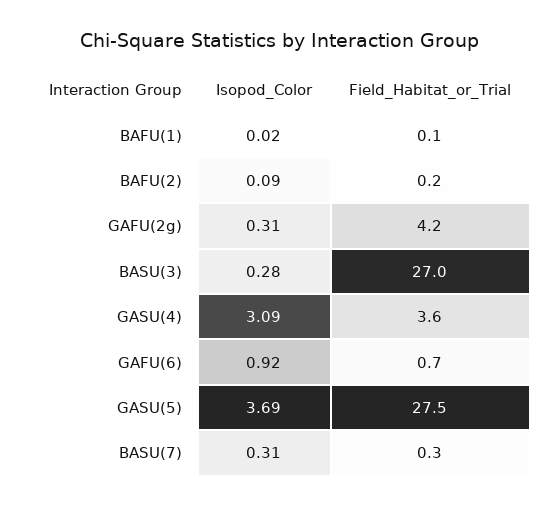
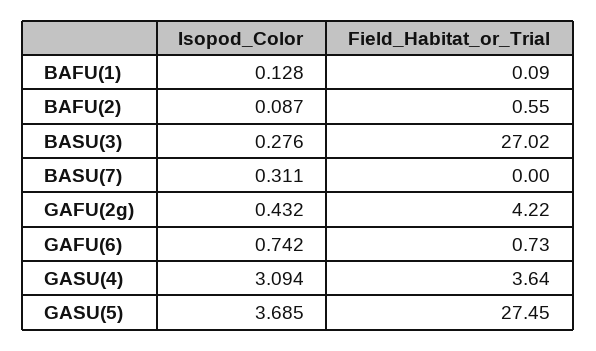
Isopod_Color, BAFU(1): 0.02 -> 0.128
Field_Habitat_or_Trial, BAFU(2): 0.2 -> 0.55
Isopod_Color, GAFU(2g): 0.31 -> 0.432
Isopod_Color, GAFU(6): 0.92 -> 0.742
Field_Habitat_or_Trial, BASU(7): 0.3 -> 0

